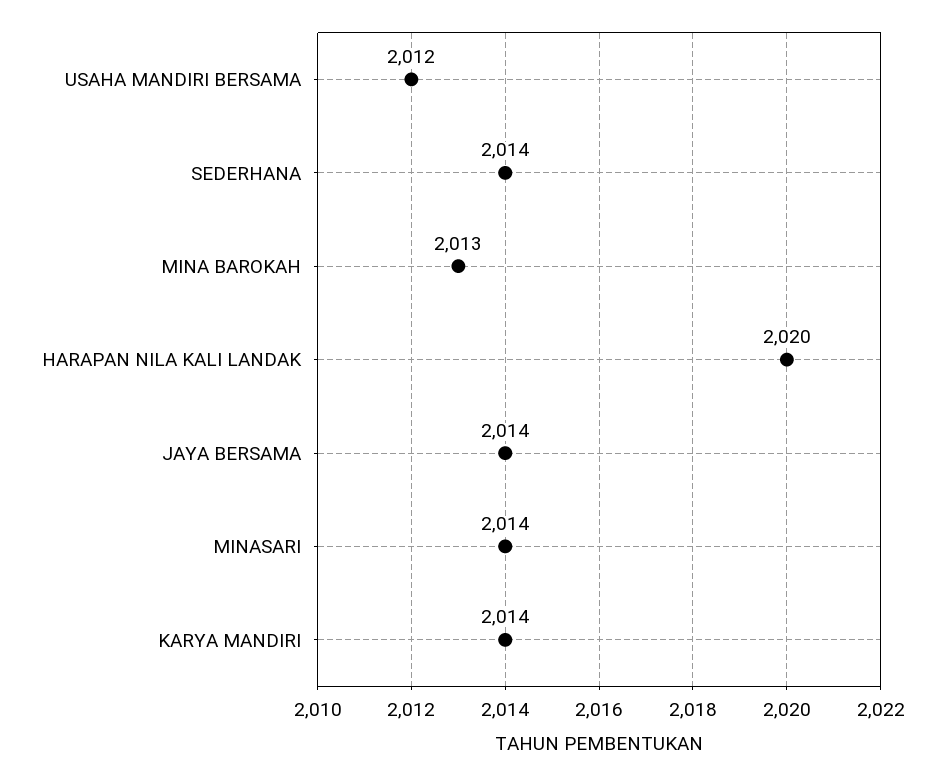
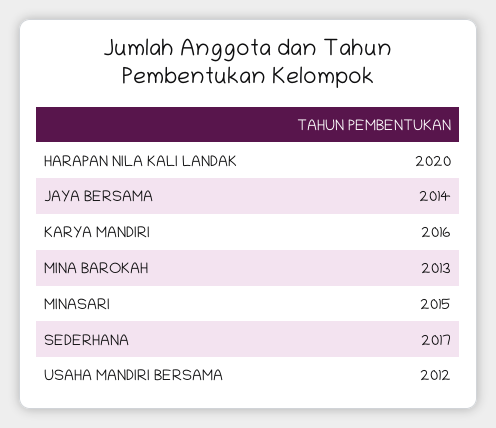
SEDERHANA: 2014 -> 2017
MINASARI: 2014 -> 2015
KARYA MANDIRI: 2014 -> 2016

